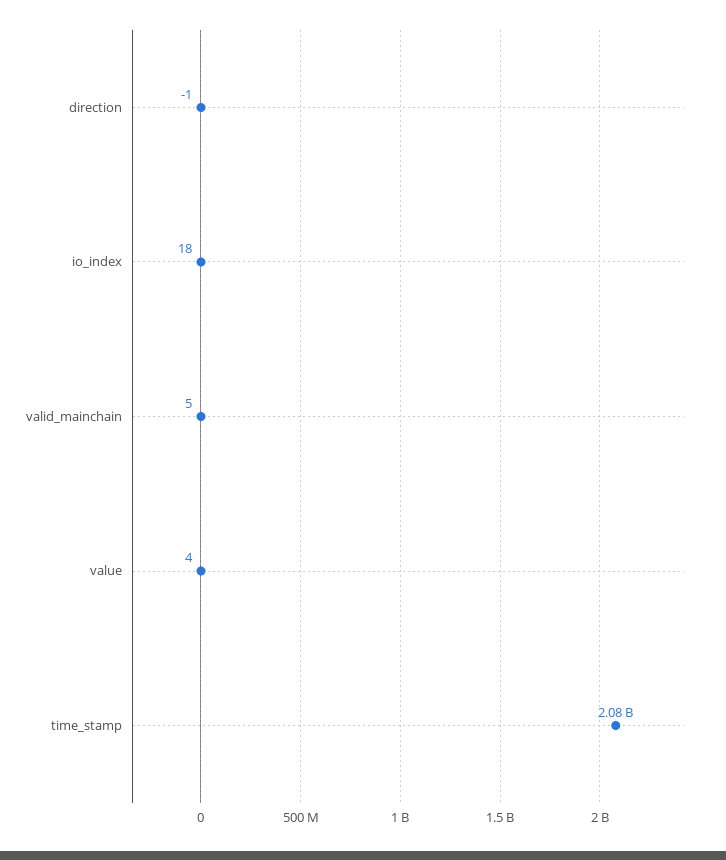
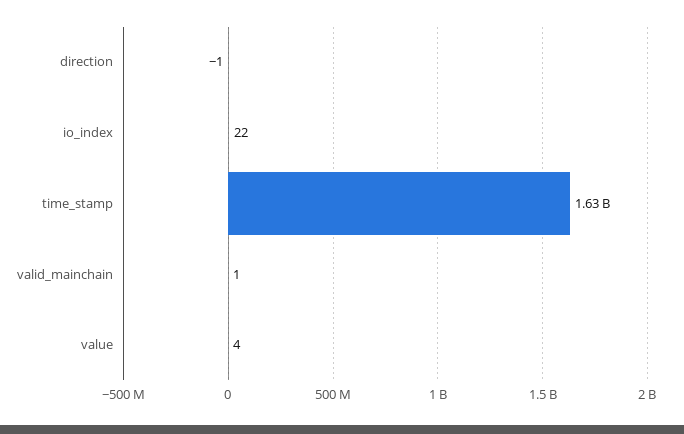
io_index: 18 -> 22
valid_mainchain: 5 -> 1
time_stamp: 2080000000 -> 1630000000

